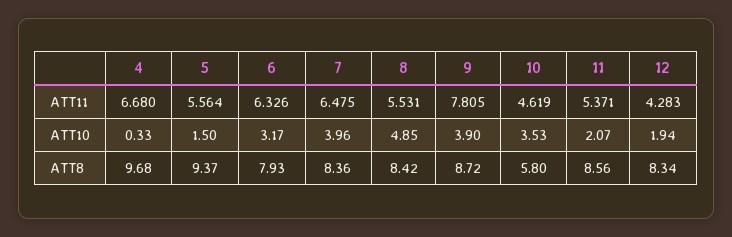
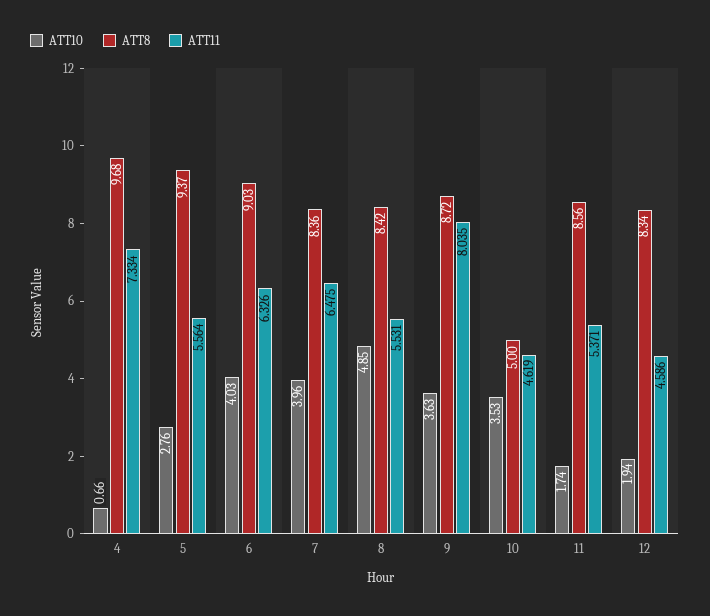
ATT11, 4: 6.68 -> 7.334
ATT11, 9: 7.805 -> 8.035
ATT11, 12: 4.283 -> 4.586
ATT10, 4: 0.33 -> 0.66
ATT10, 5: 1.5 -> 2.76
ATT10, 6: 3.17 -> 4.03
ATT10, 9: 3.9 -> 3.63
ATT10, 11: 2.07 -> 1.74
ATT8, 6: 7.93 -> 9.03
ATT8, 10: 5.8 -> 5

